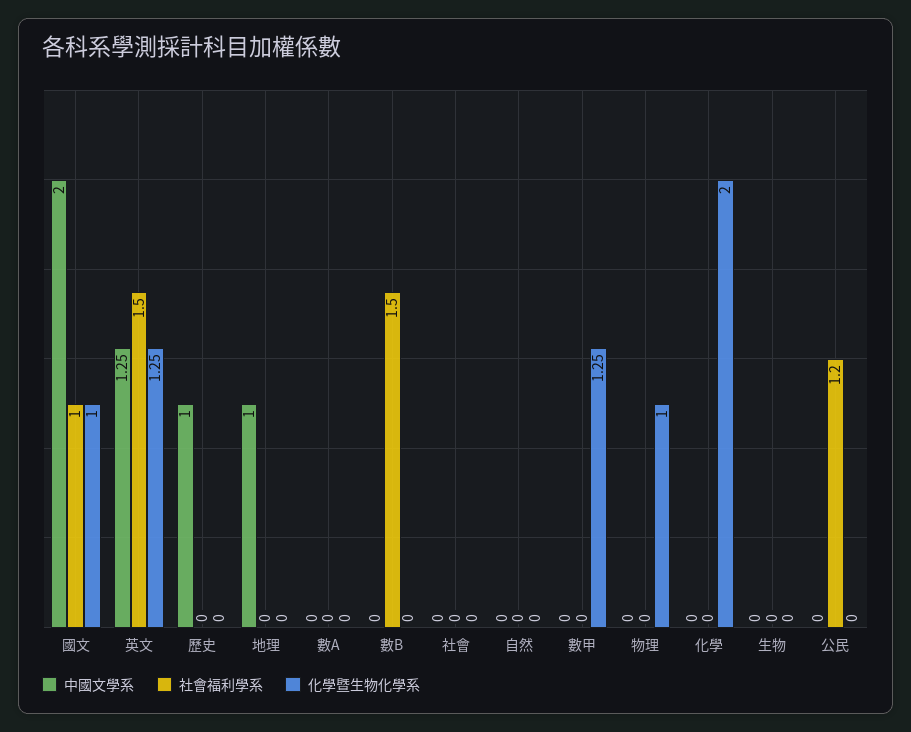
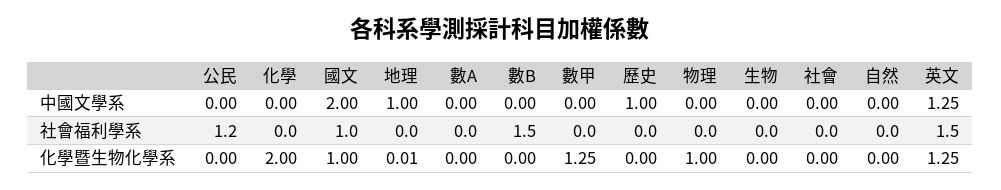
化學暨生物化學系, 地理: 0 -> 0.01

